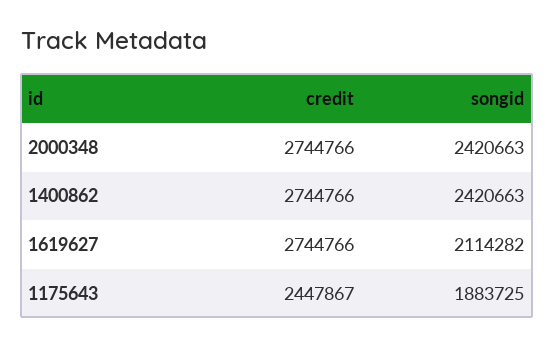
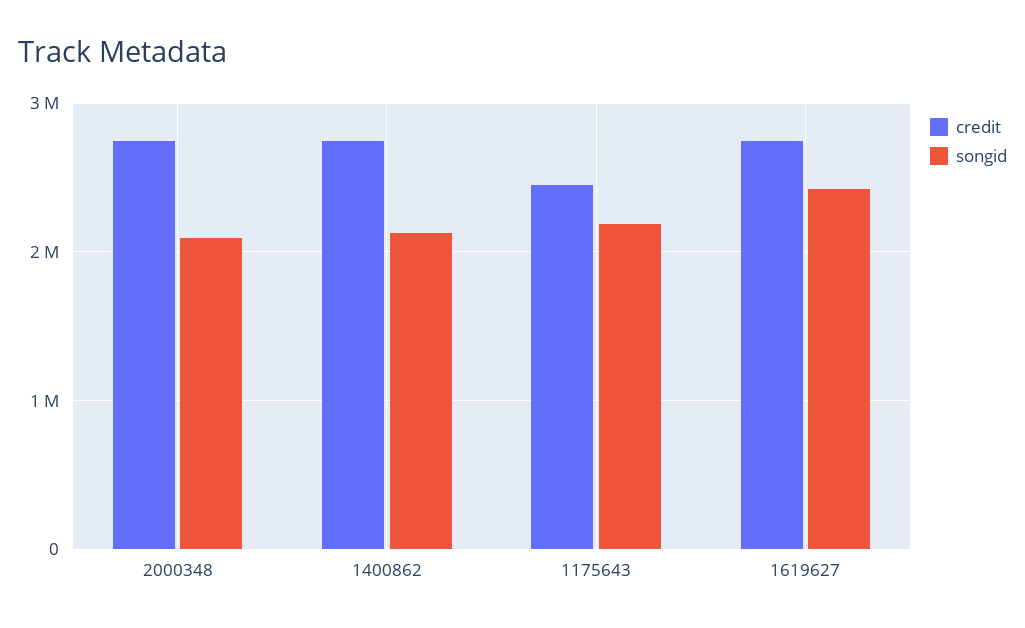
songid, 2000348: 2420663 -> 2100000
songid, 1400862: 2420663 -> 2100000
songid, 1619627: 2114282 -> 2400000
songid, 1175643: 1883725 -> 2200000

